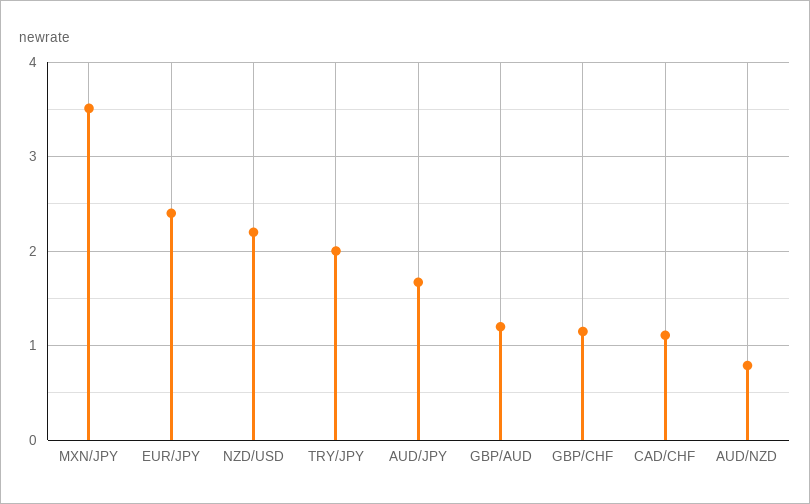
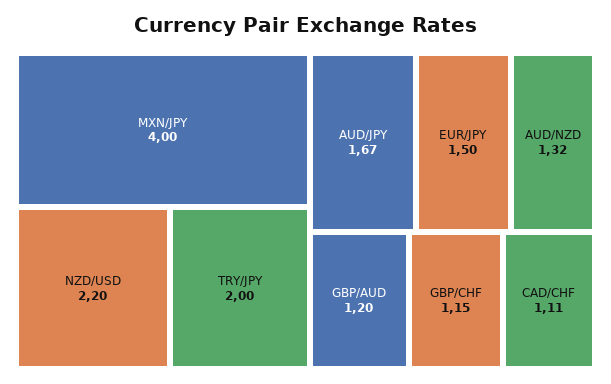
MXN/JPY: 3.5 -> 4
EUR/JPY: 2.4 -> 1.5
AUD/NZD: 0.8 -> 1.32

